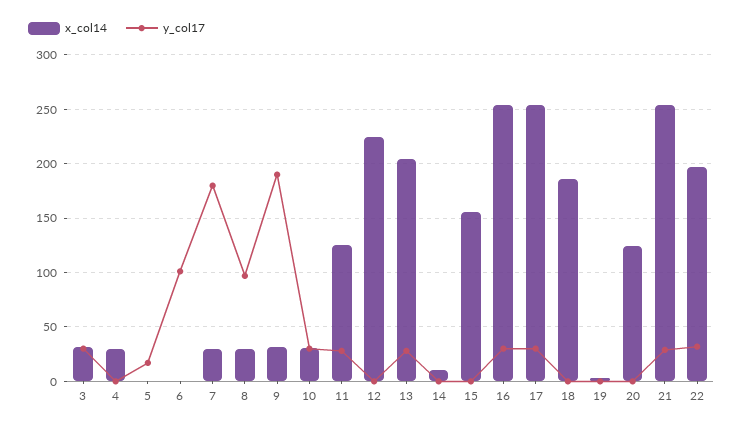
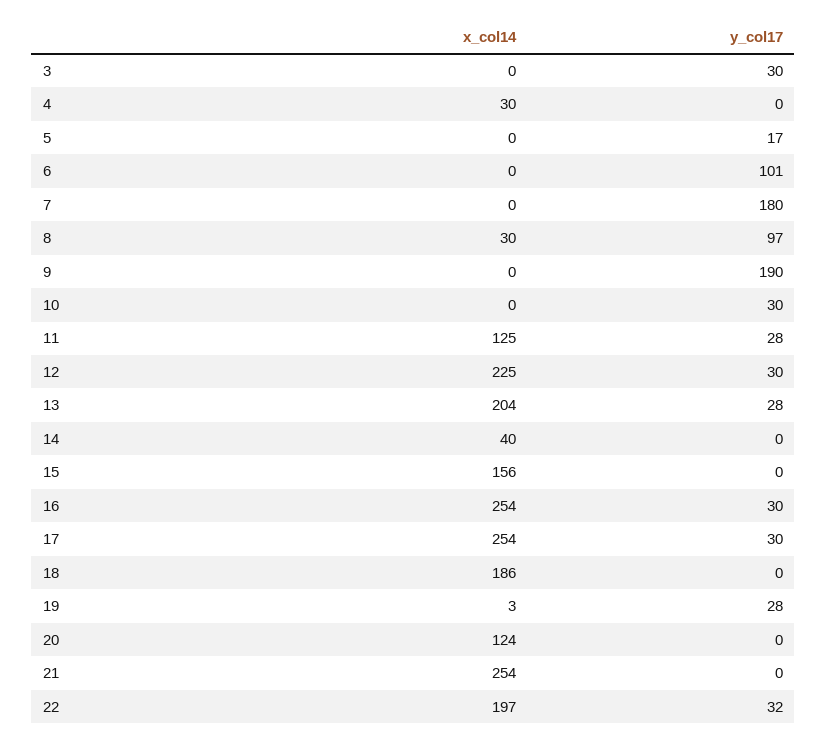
x_col14, 3: 30 -> 0
x_col14, 7: 30 -> 0
x_col14, 9: 30 -> 0
x_col14, 10: 30 -> 0
y_col17, 12: 0 -> 30
x_col14, 14: 10 -> 40
y_col17, 19: 0 -> 28
y_col17, 21: 30 -> 0

